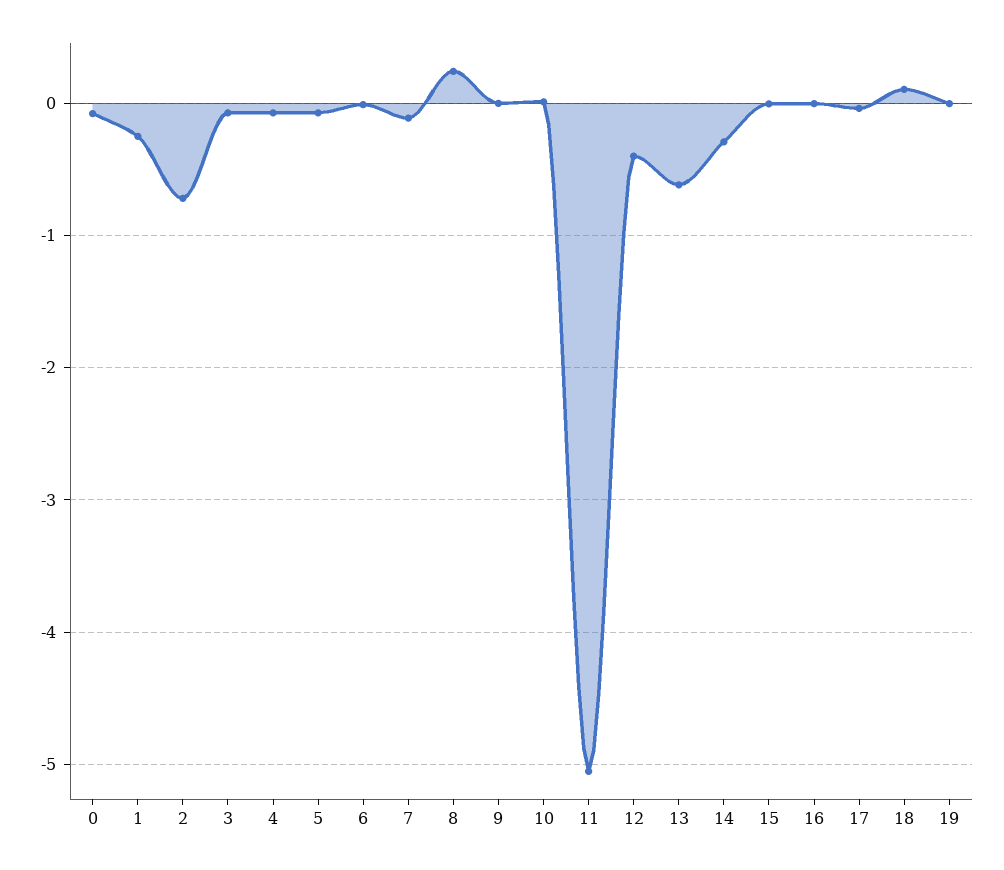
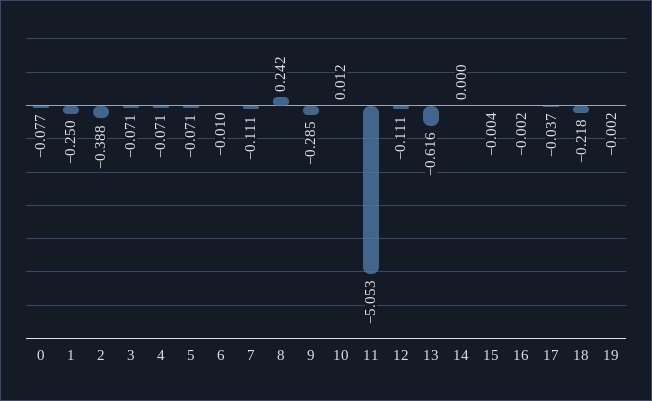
2: -0.7 -> -0.388
9: 0 -> -0.285
12: -0.4 -> -0.111
14: -0.3 -> 0
18: 0.1 -> -0.218

